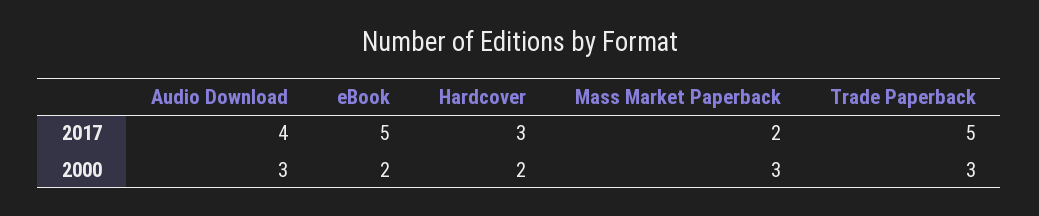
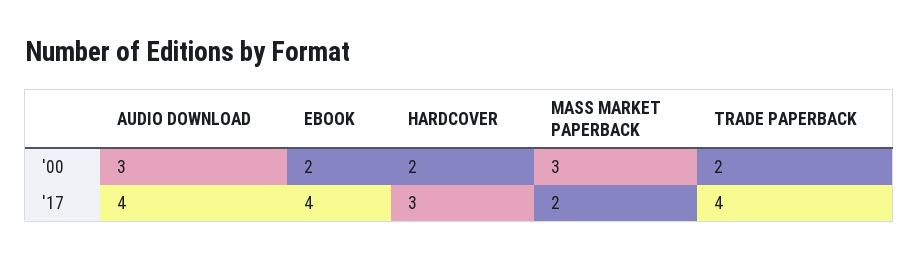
eBook, 2017: 5 -> 4
Trade Paperback, 2017: 5 -> 4
Trade Paperback, 2000: 3 -> 2

